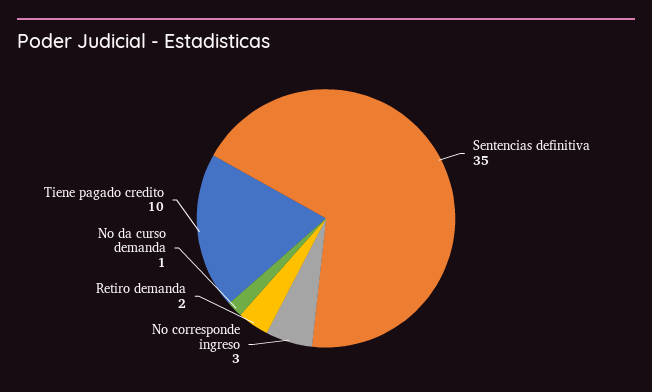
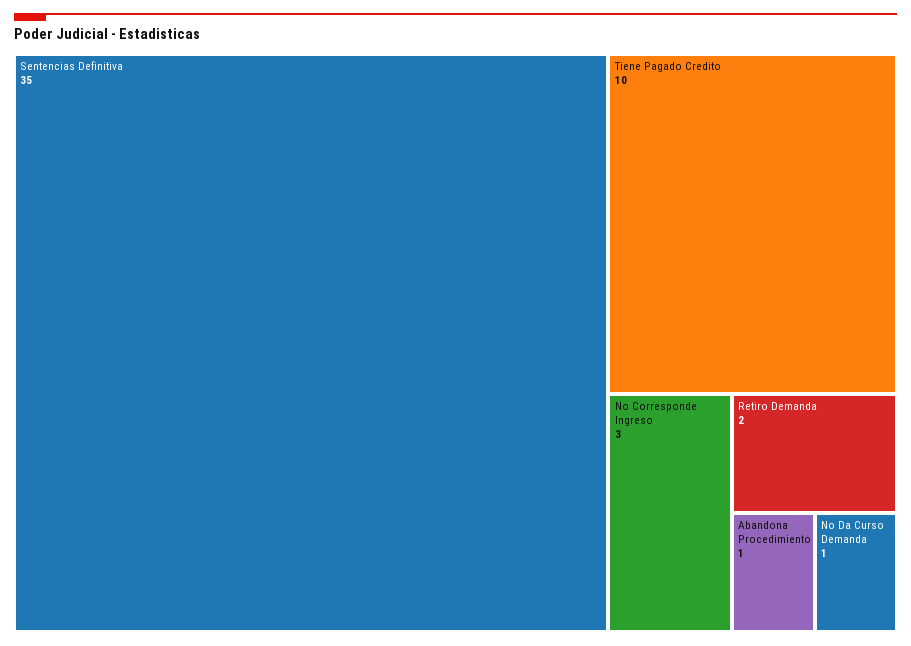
Abandona Procedimiento: none -> 1

